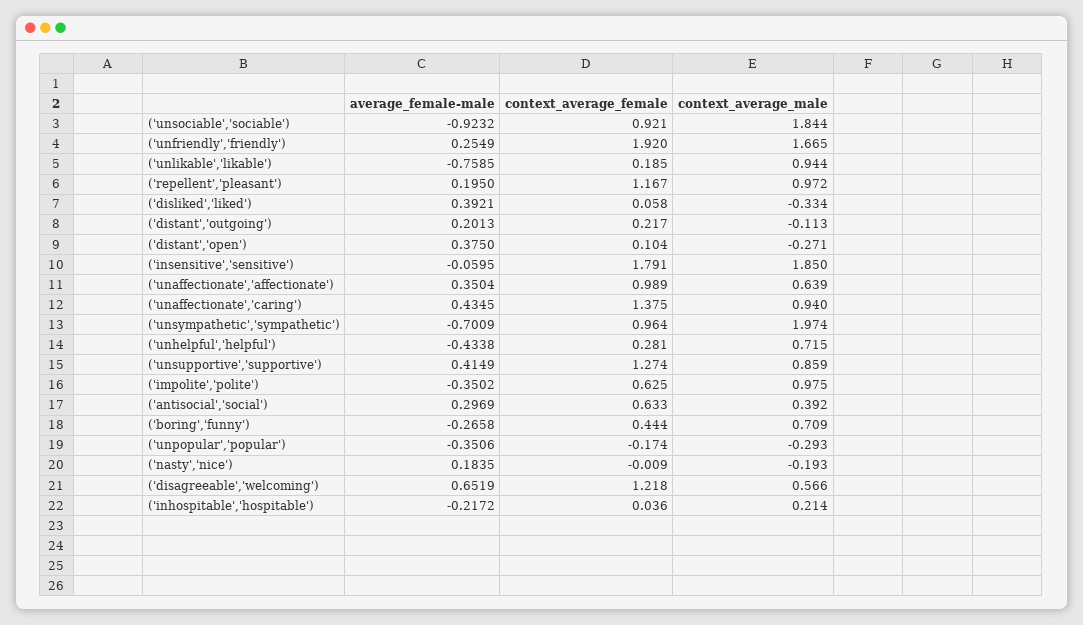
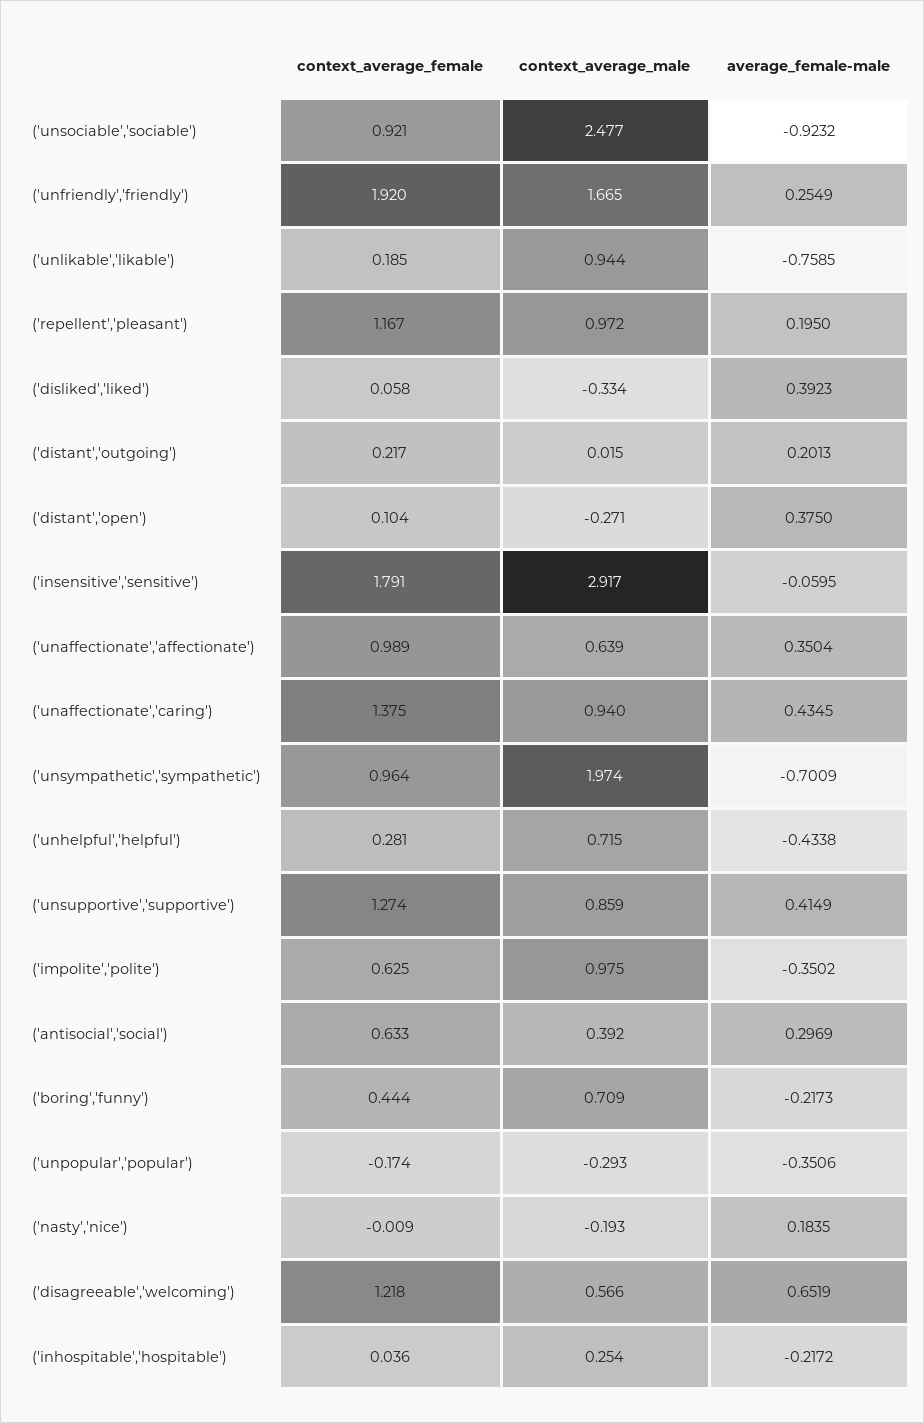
context_average_male, ('unsociable','sociable'): 1.844 -> 2.477
average_female-male, ('disliked','liked'): 0.3921 -> 0.3923
context_average_male, ('distant','outgoing'): -0.113 -> 0.015
context_average_male, ('insensitive','sensitive'): 1.85 -> 2.917
average_female-male, ('boring','funny'): -0.2658 -> -0.2173
context_average_male, ('inhospitable','hospitable'): 0.214 -> 0.254

